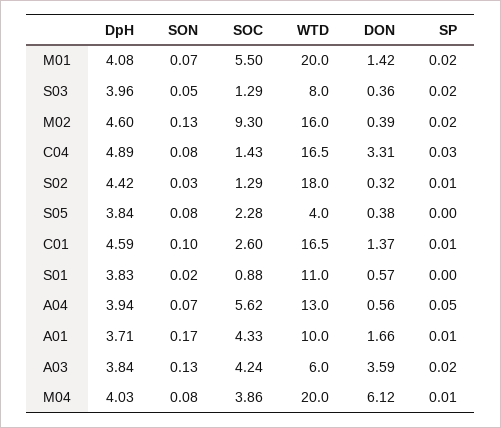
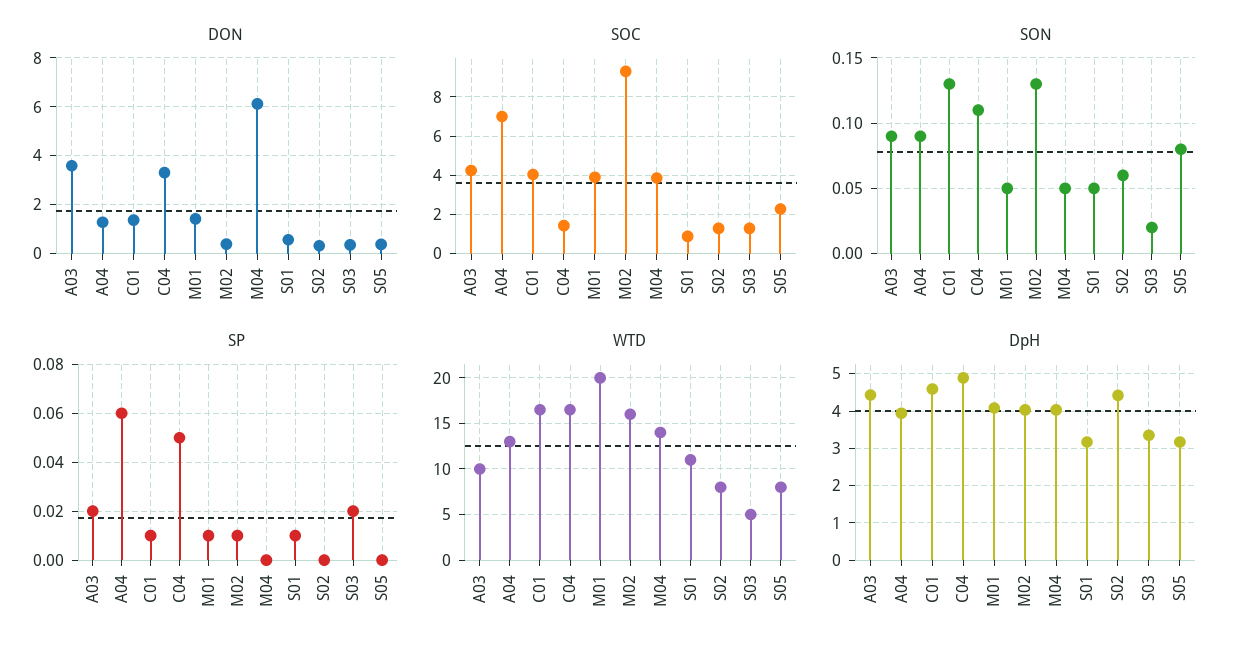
SON, M01: 0.07 -> 0.05
SOC, M01: 5.5 -> 4
SP, M01: 0.02 -> 0.01
DpH, S03: 3.96 -> 3.4
SON, S03: 0.05 -> 0.02
WTD, S03: 8 -> 5
DpH, M02: 4.6 -> 4
SP, M02: 0.02 -> 0.01
SON, C04: 0.08 -> 0.11
SP, C04: 0.03 -> 0.05
SON, S02: 0.03 -> 0.06
WTD, S02: 18 -> 8
SP, S02: 0.01 -> 0
DpH, S05: 3.84 -> 3.2
WTD, S05: 4 -> 8
SON, C01: 0.1 -> 0.13
SOC, C01: 2.6 -> 4
DpH, S01: 3.83 -> 3.2
SON, S01: 0.02 -> 0.05
SP, S01: 0 -> 0.01
SON, A04: 0.07 -> 0.09
SOC, A04: 5.62 -> 7
DON, A04: 0.56 -> 1.25
SP, A04: 0.05 -> 0.06
DpH, A01: 3.71 -> none
SON, A01: 0.17 -> none
SOC, A01: 4.33 -> none
WTD, A01: 10 -> none
DON, A01: 1.66 -> none
SP, A01: 0.01 -> none
DpH, A03: 3.84 -> 4.4
SON, A03: 0.13 -> 0.09
WTD, A03: 6 -> 10
SON, M04: 0.08 -> 0.05
WTD, M04: 20 -> 14
SP, M04: 0.01 -> 0

